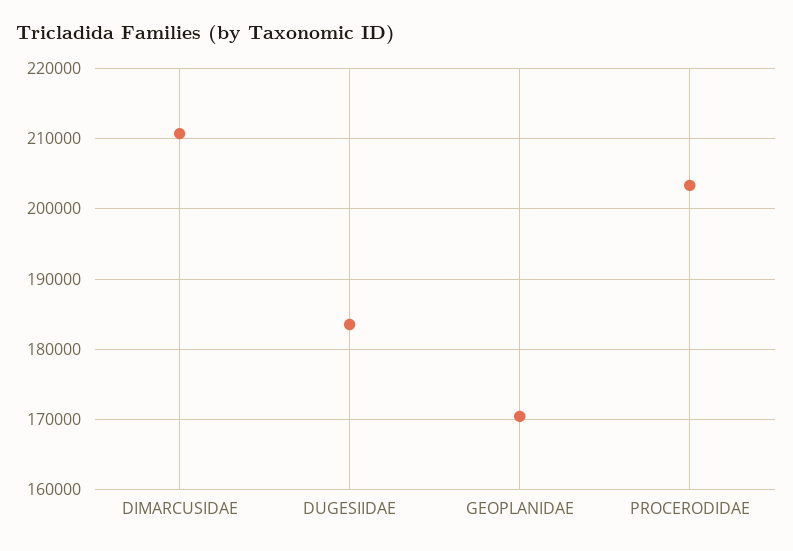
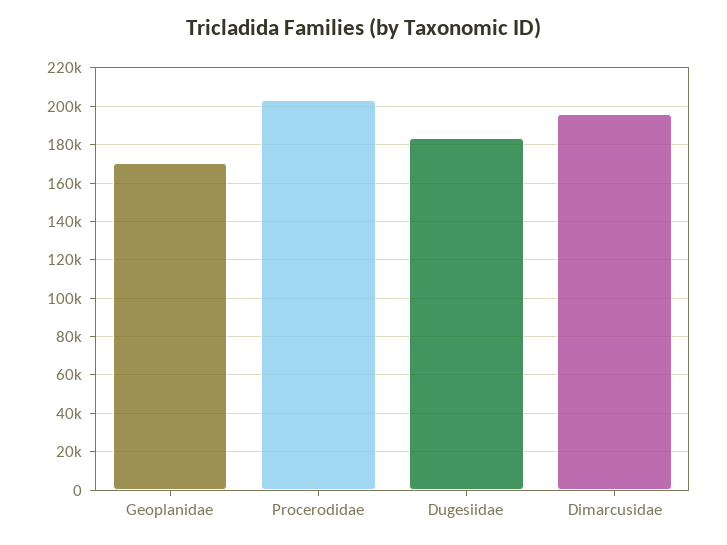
DIMARCUSIDAE: 211000 -> 195000

